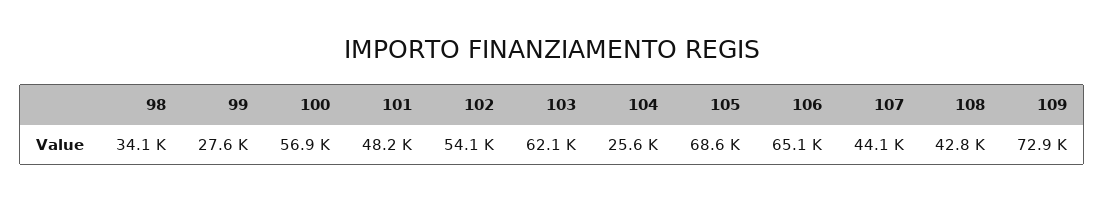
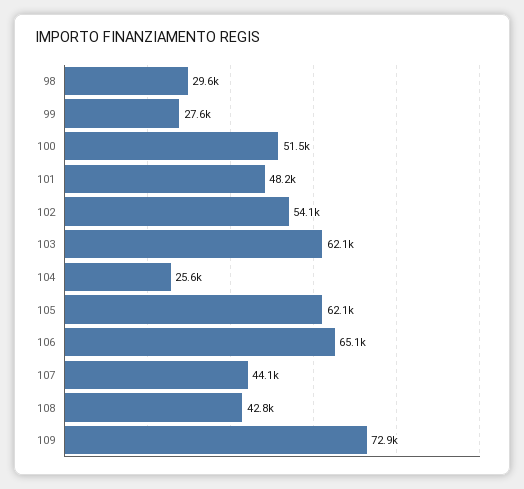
98: 34100 -> 29600
100: 56900 -> 51500
105: 68600 -> 62100

